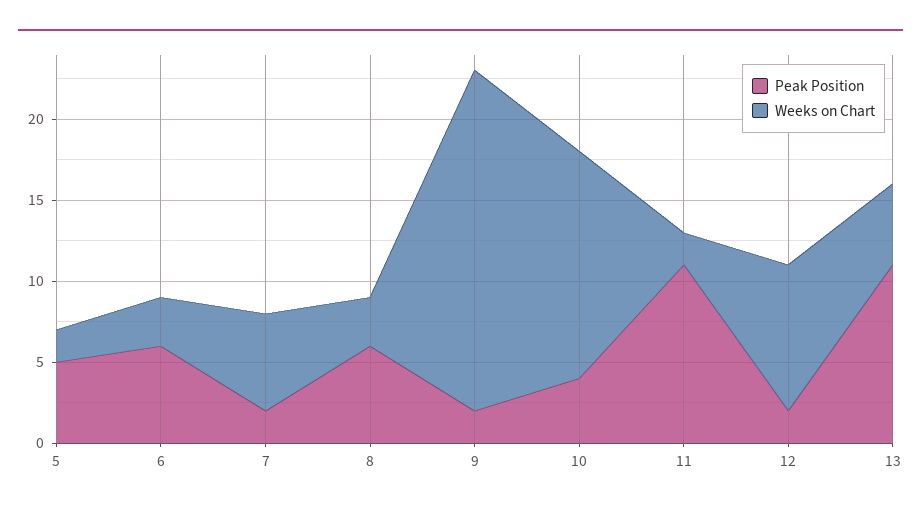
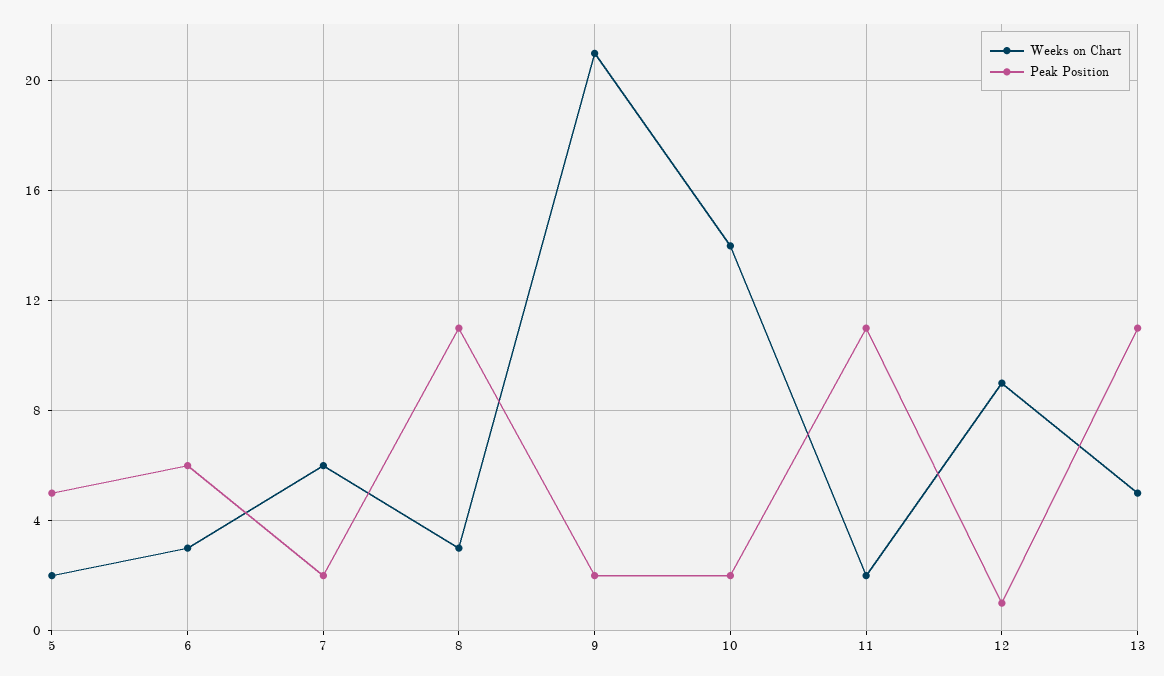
Peak Position, 8: 6 -> 11
Peak Position, 10: 4 -> 2
Peak Position, 12: 2 -> 1

